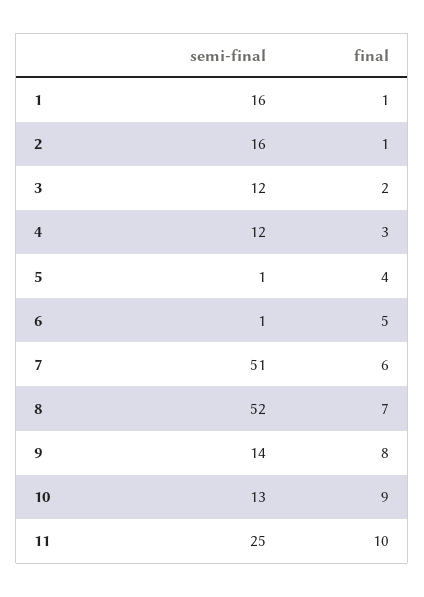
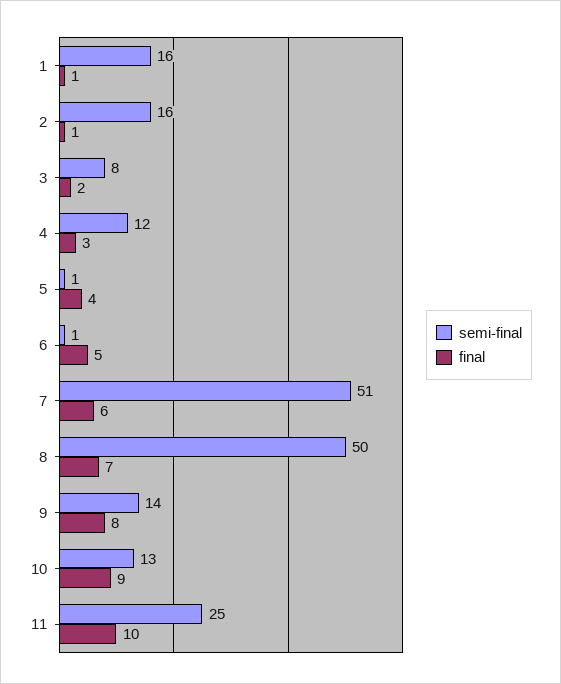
semi-final, 3: 12 -> 8
semi-final, 8: 52 -> 50

